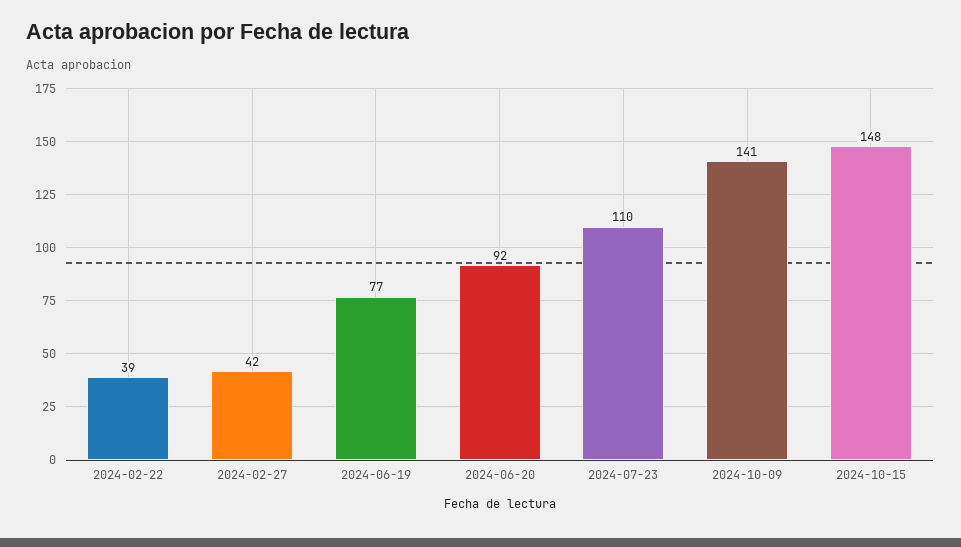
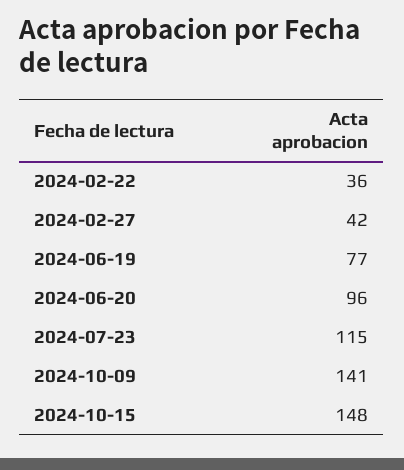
2024-02-22: 39 -> 36
2024-06-20: 92 -> 96
2024-07-23: 110 -> 115

